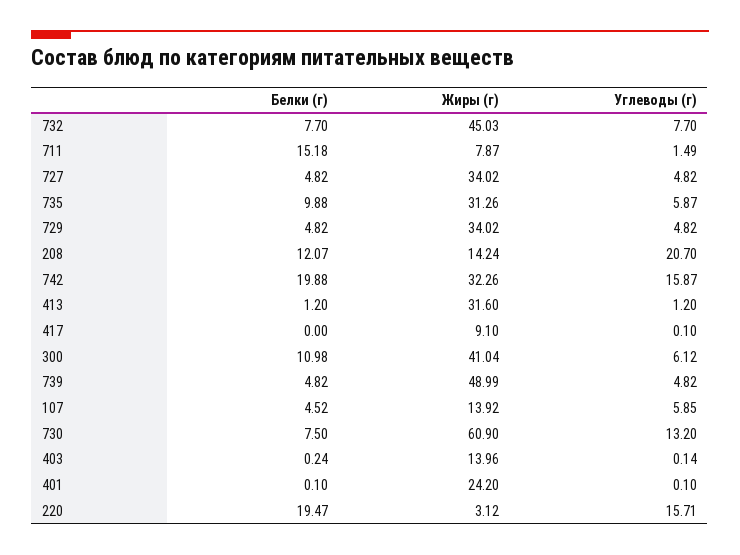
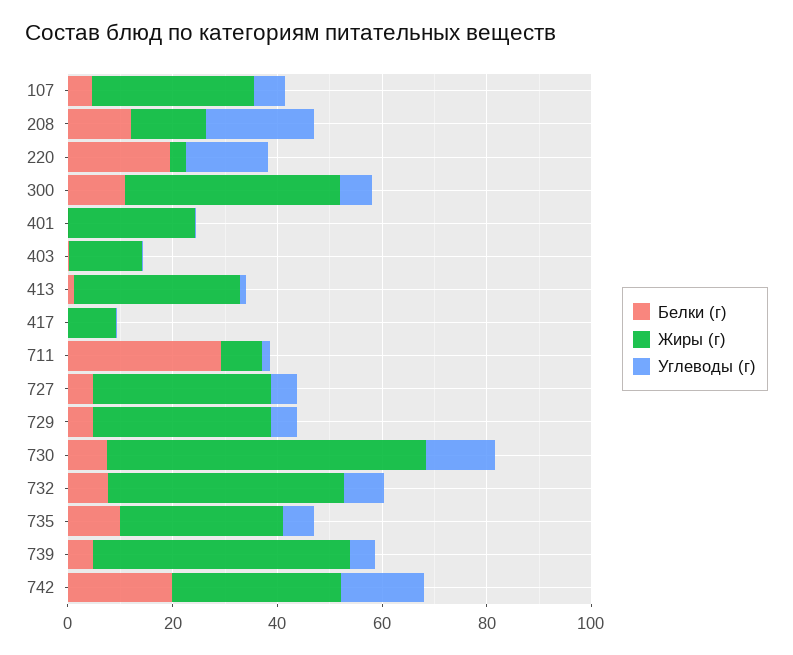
Белки (г), 711: 15.18 -> 30
Жиры (г), 107: 13.92 -> 30

